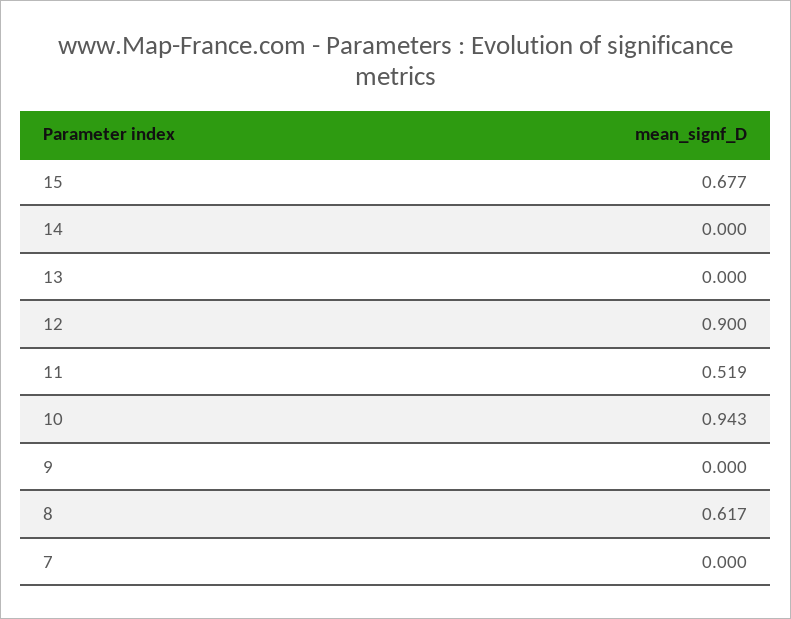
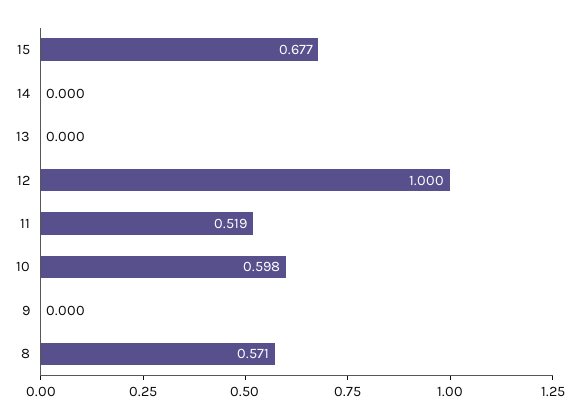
12: 0.9 -> 1
10: 0.943 -> 0.598
8: 0.617 -> 0.571
7: 0 -> none

